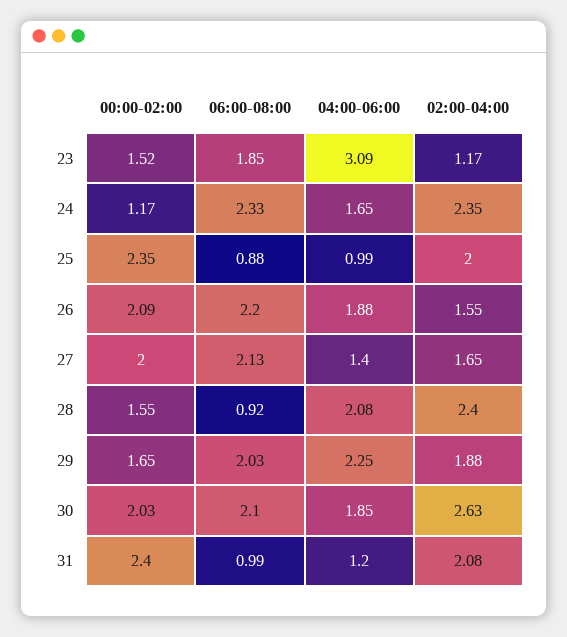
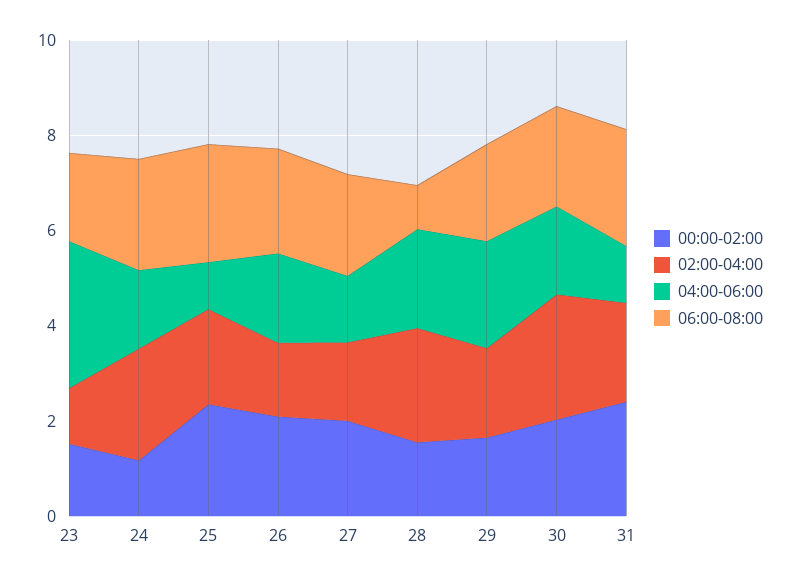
06:00-08:00, 25: 0.88 -> 2.5
06:00-08:00, 31: 0.99 -> 2.5

